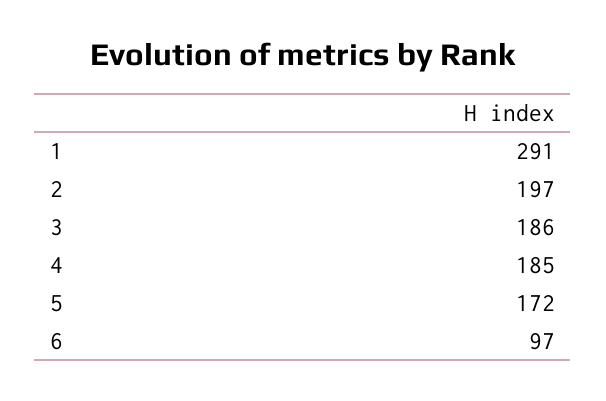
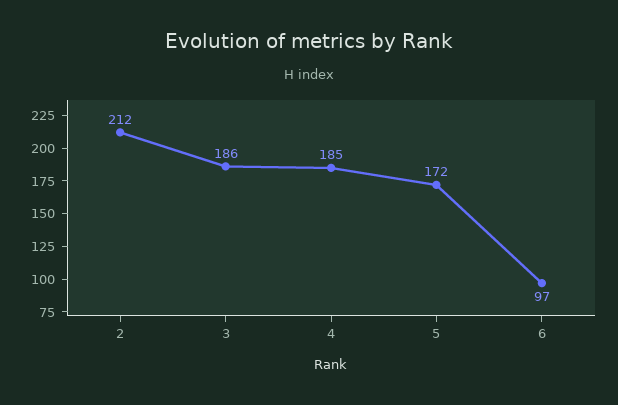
1: 291 -> none
2: 197 -> 212

